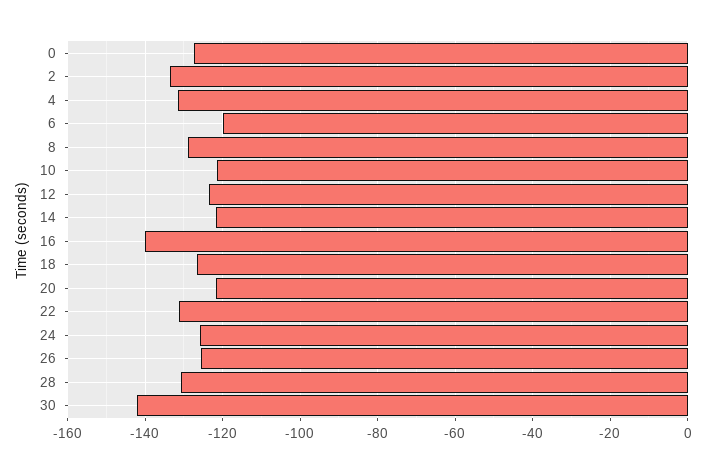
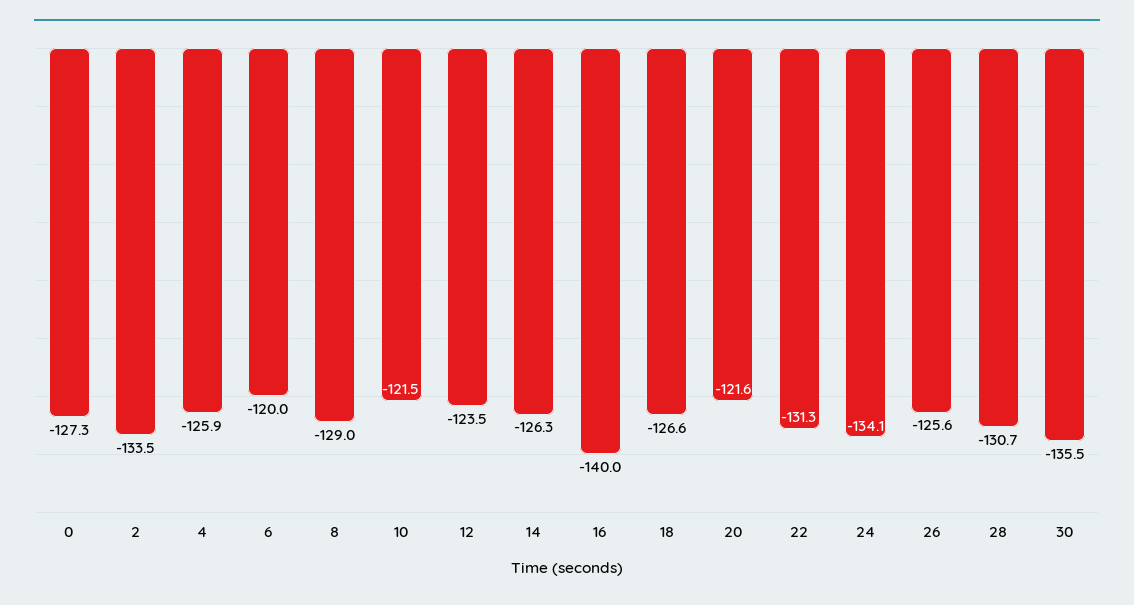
4: -132 -> -125.9
14: -122 -> -126.3
24: -126 -> -134.1
30: -142 -> -135.5

